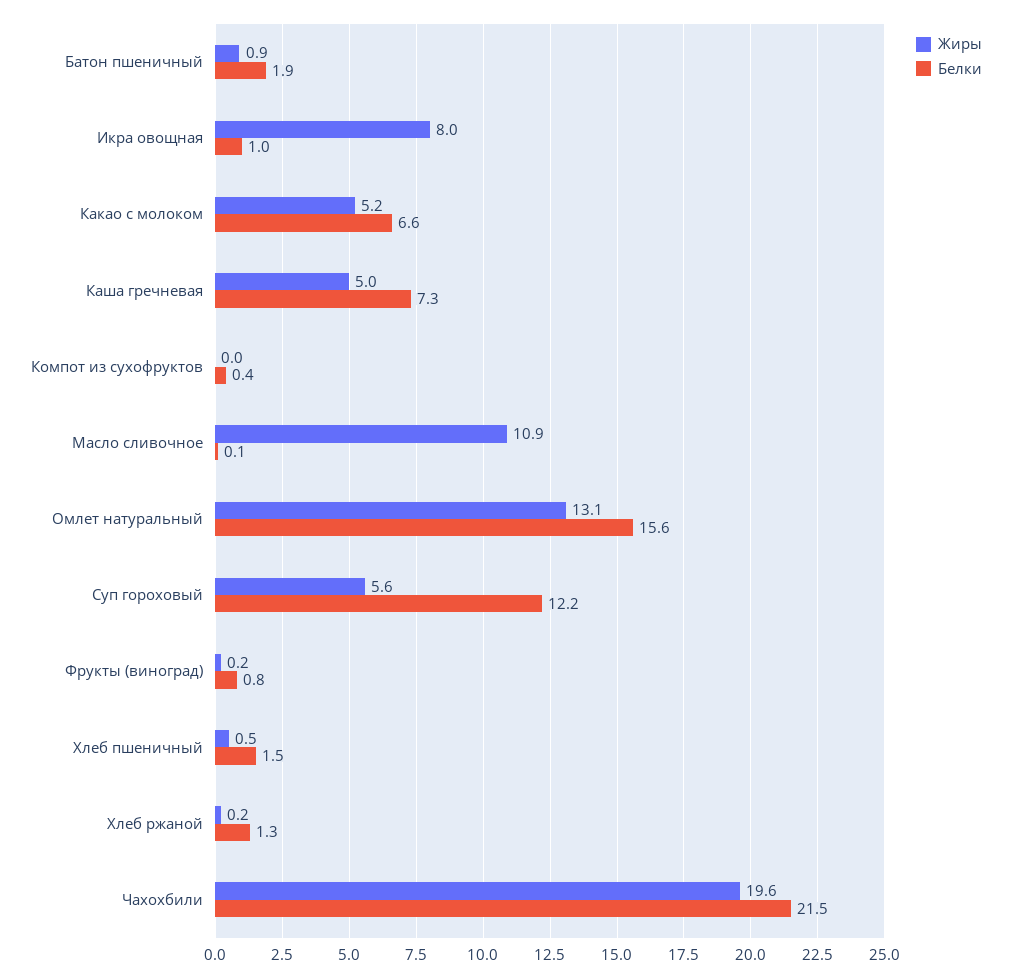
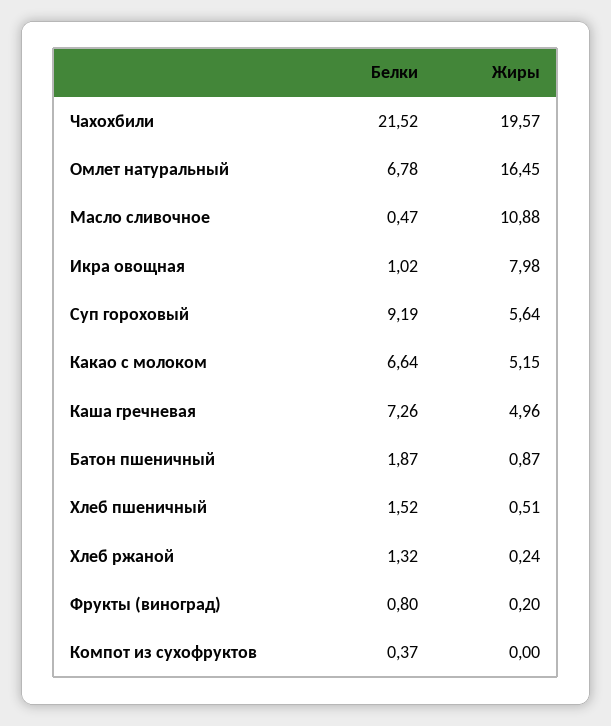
Белки, Масло сливочное: 0.1 -> 0.47
Жиры, Омлет натуральный: 13.1 -> 16.45
Белки, Омлет натуральный: 15.6 -> 6.78
Белки, Суп гороховый: 12.2 -> 9.19

